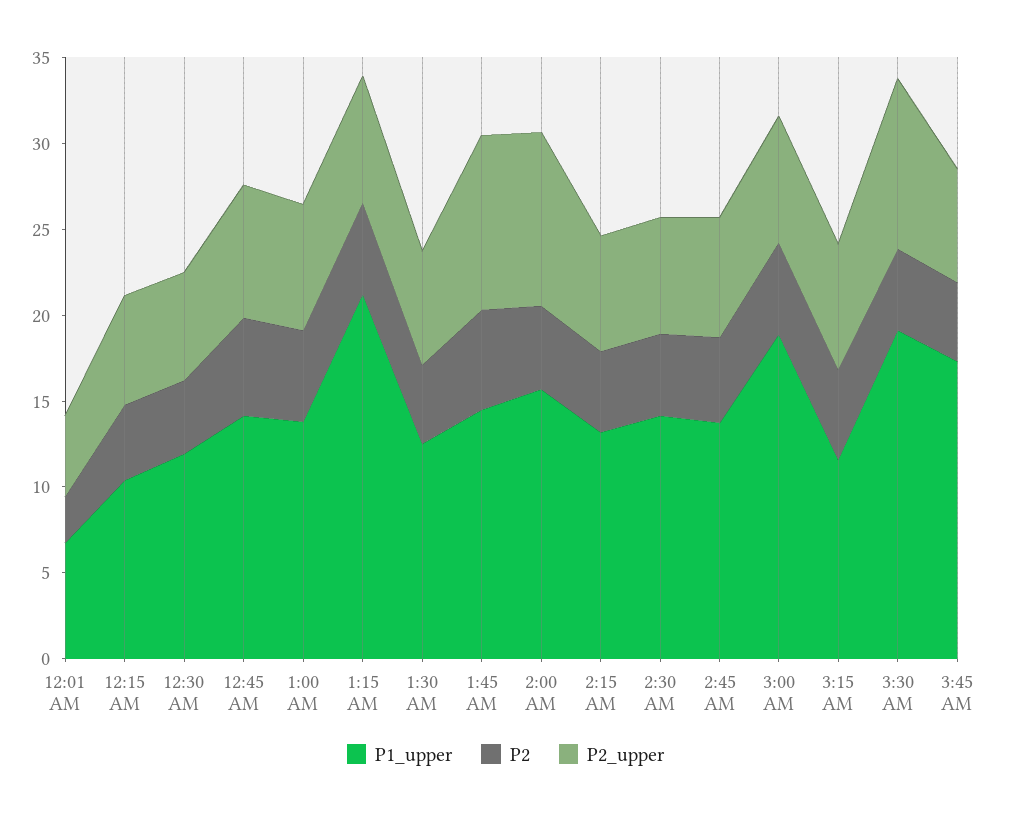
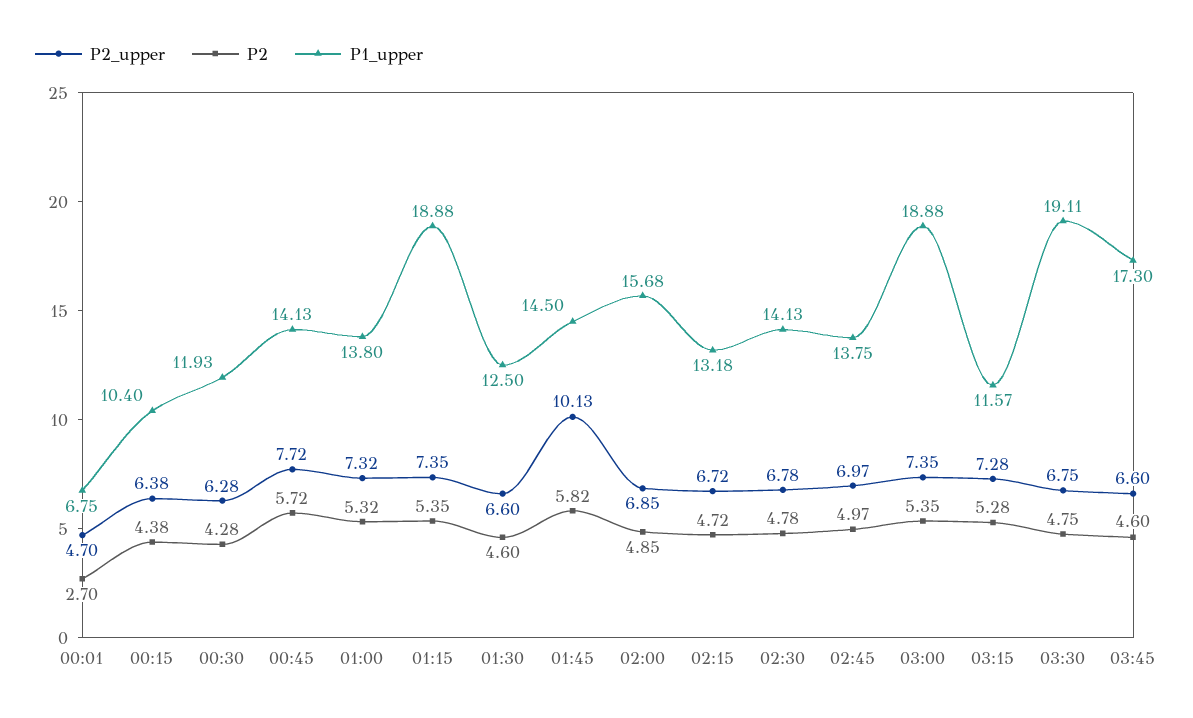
P1_upper, 1:15 AM: 21 -> 18.88
P2_upper, 2:00 AM: 10 -> 6.85
P2_upper, 3:30 AM: 10 -> 6.75

